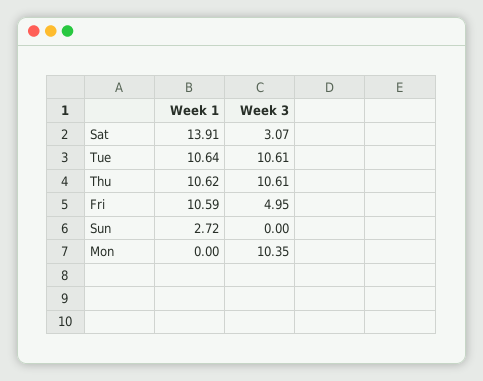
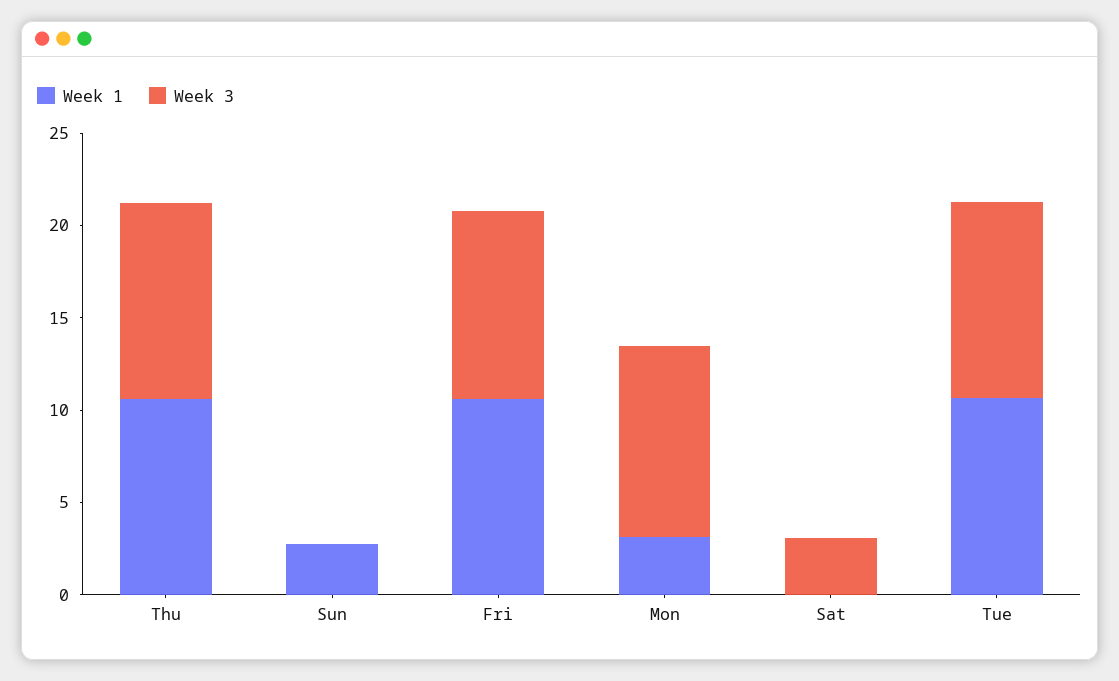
Week 1, Sat: 13.91 -> 0
Week 3, Fri: 4.95 -> 10
Week 1, Mon: 0 -> 3

